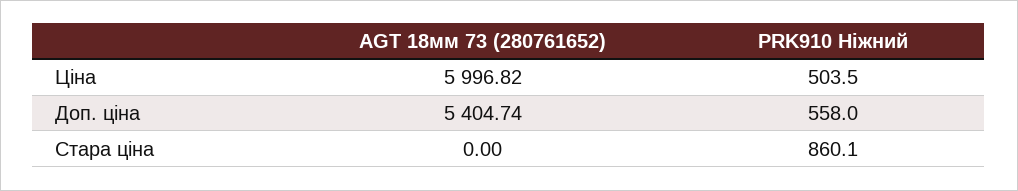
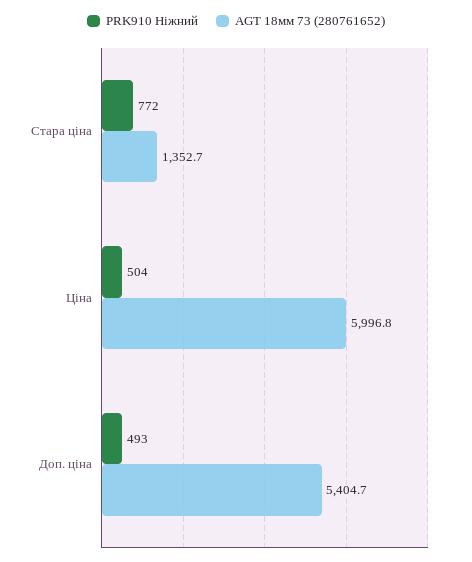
PRK910 Ніжний, Доп. ціна: 558 -> 493
AGT 18мм 73 (280761652), Стара ціна: 0 -> 1352.7
PRK910 Ніжний, Стара ціна: 860.1 -> 772

